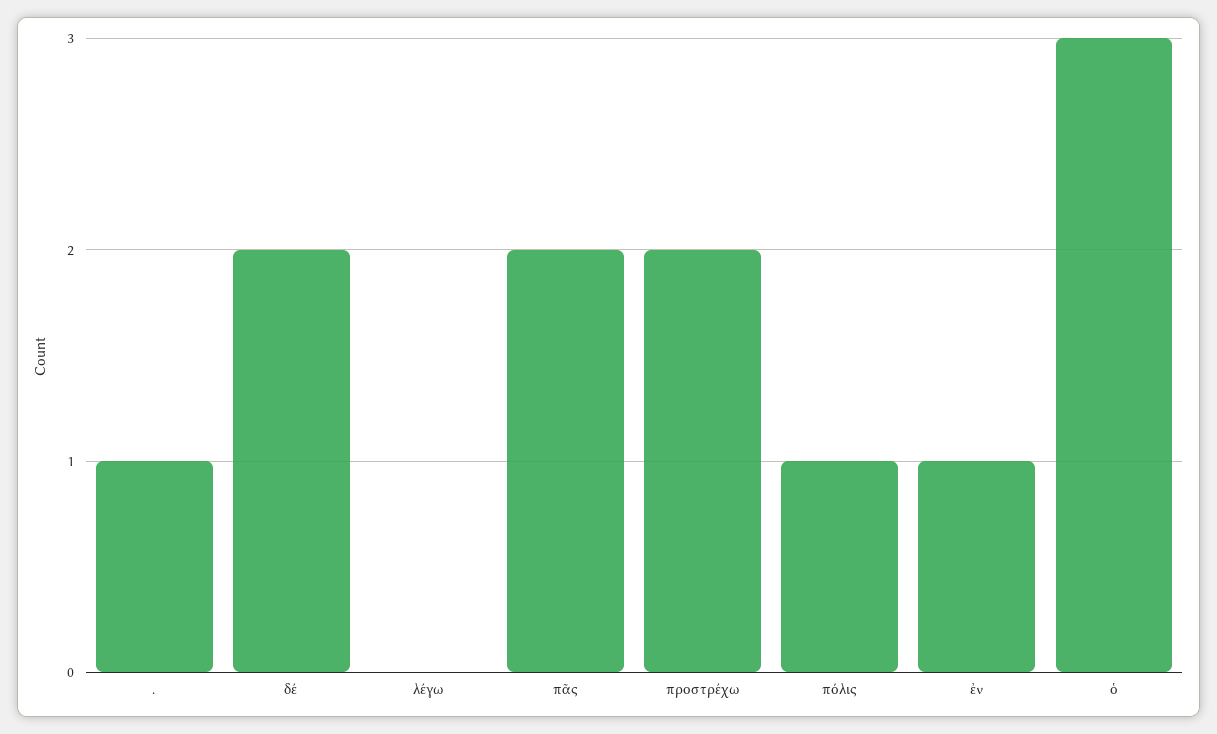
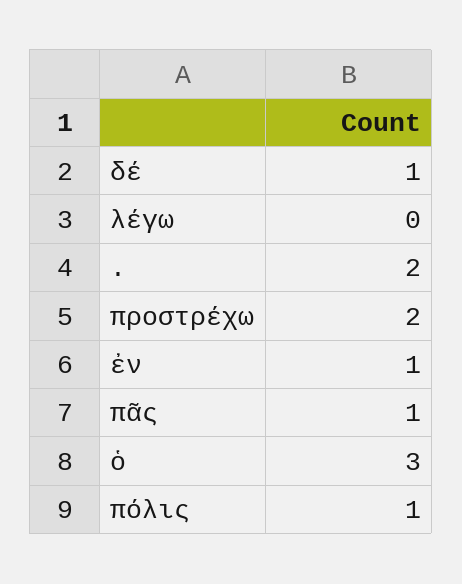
.: 1 -> 2
δέ: 2 -> 1
πᾶς: 2 -> 1

